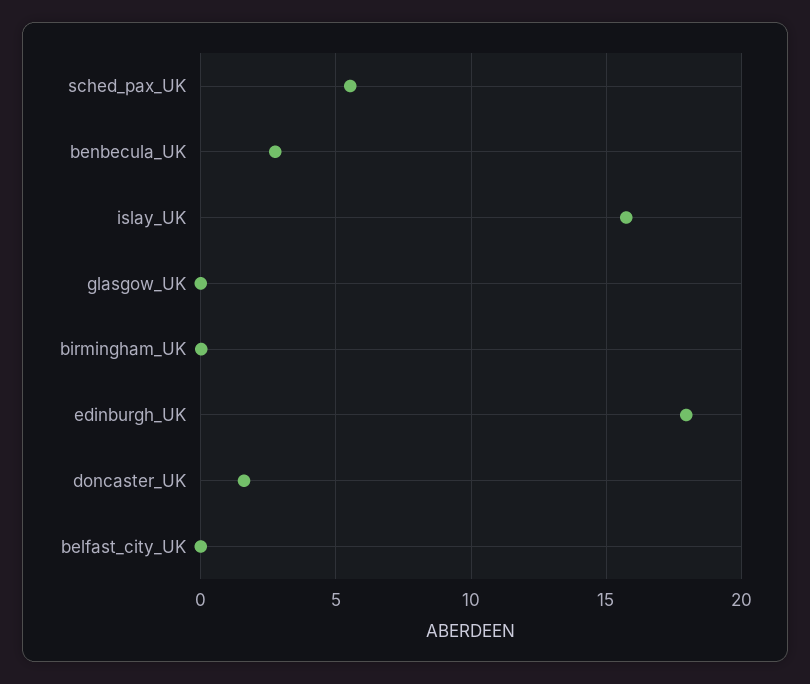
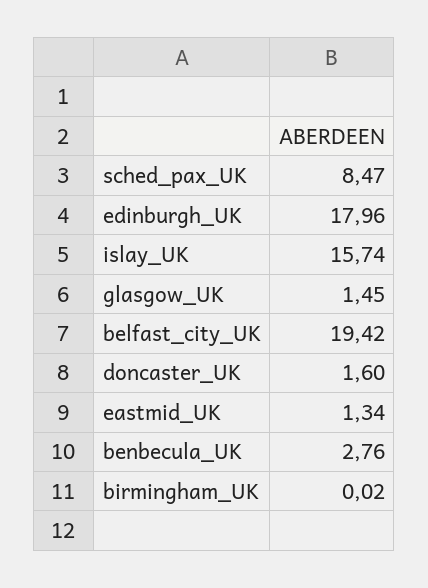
sched_pax_UK: 5.5 -> 8.47
glasgow_UK: 0 -> 1.45
belfast_city_UK: 0 -> 19.42
eastmid_UK: none -> 1.34

